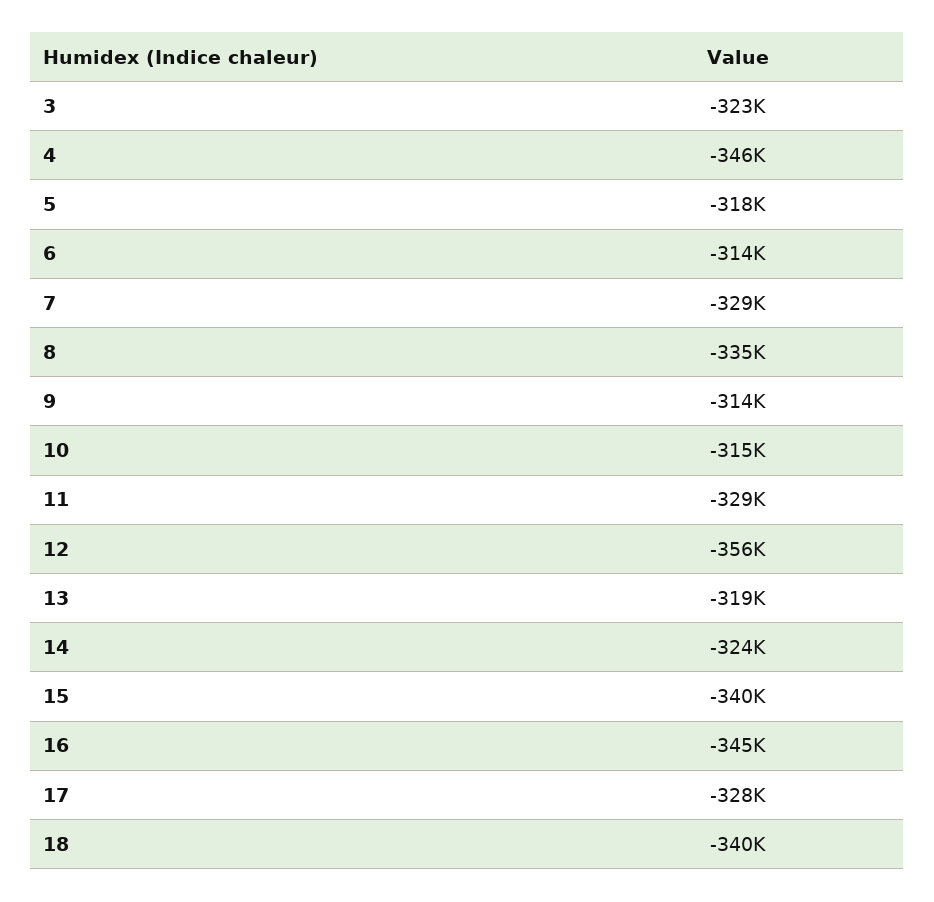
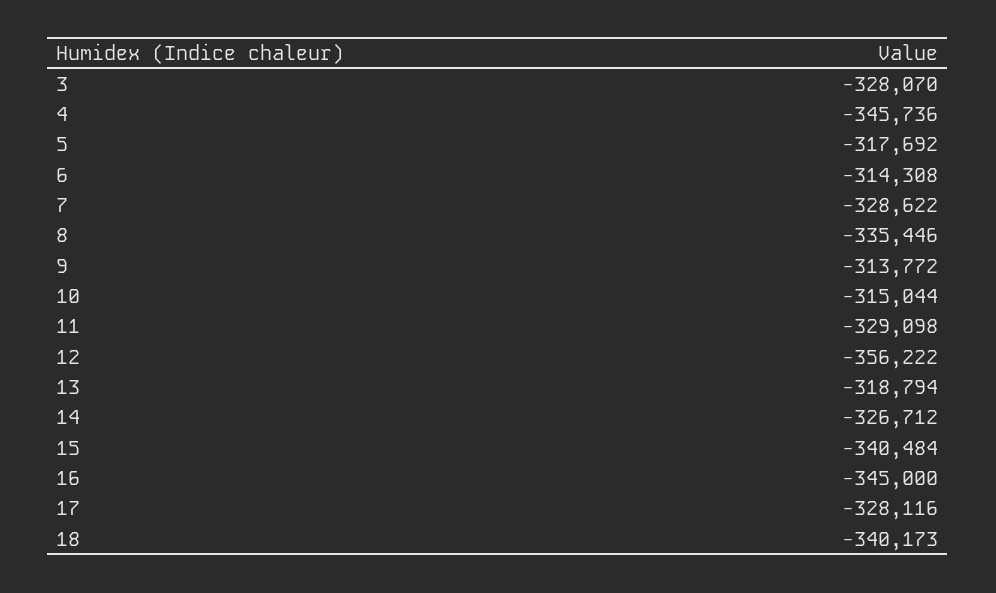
3: -323000 -> -328070
14: -324000 -> -326712

